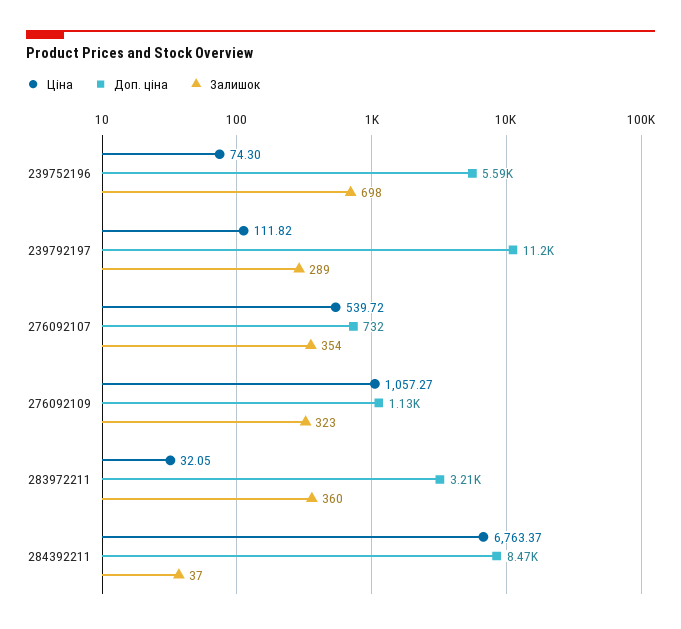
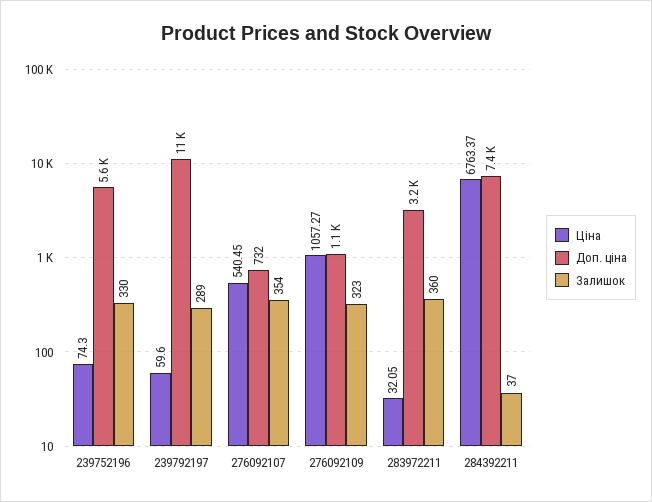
Залишок, 239752196: 698 -> 330
Ціна, 239792197: 111.82 -> 59.6
Ціна, 276092107: 539.72 -> 540.45
Доп. ціна, 284392211: 8470 -> 7400

